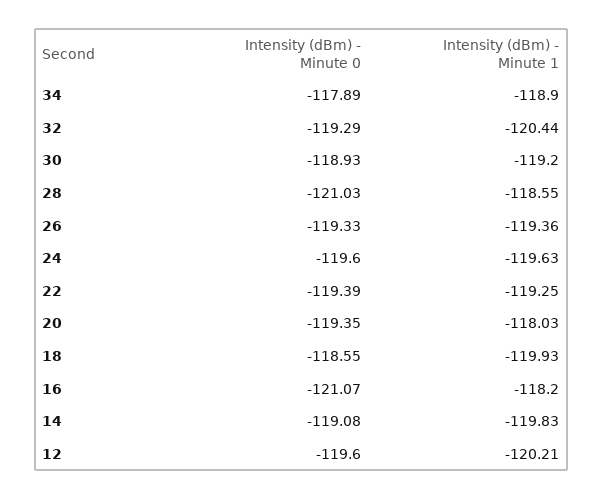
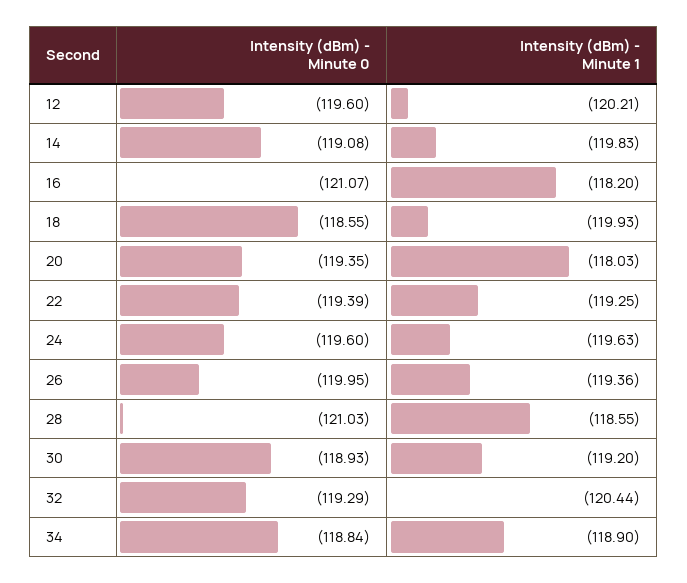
Intensity (dBm) - Minute 0, 34: -117.89 -> -118.84
Intensity (dBm) - Minute 0, 26: -119.33 -> -119.95

